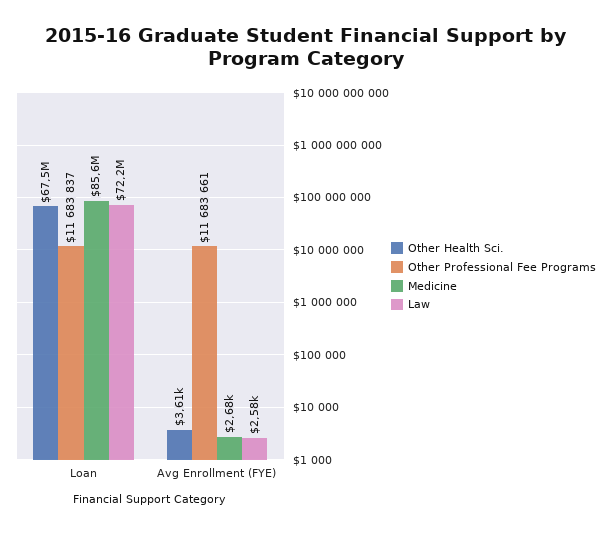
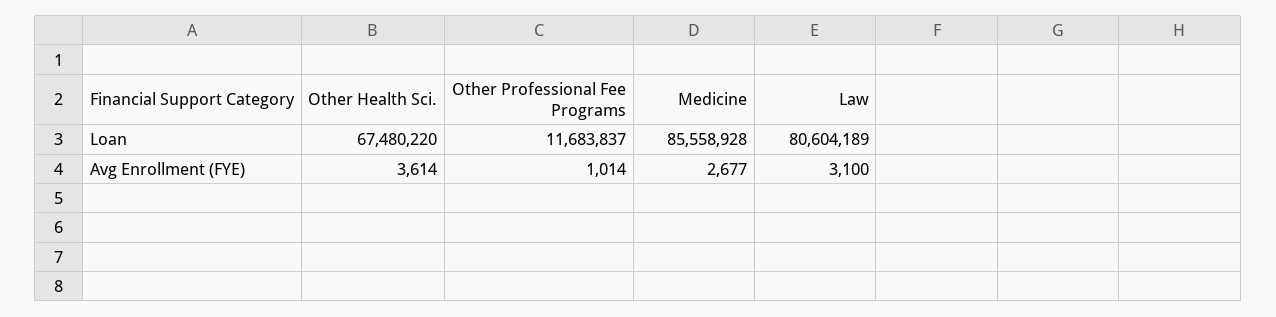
Law, Loan: 72200000 -> 80604189
Other Professional Fee Programs, Avg Enrollment (FYE): 11683661 -> 1014
Law, Avg Enrollment (FYE): 2580 -> 3100

